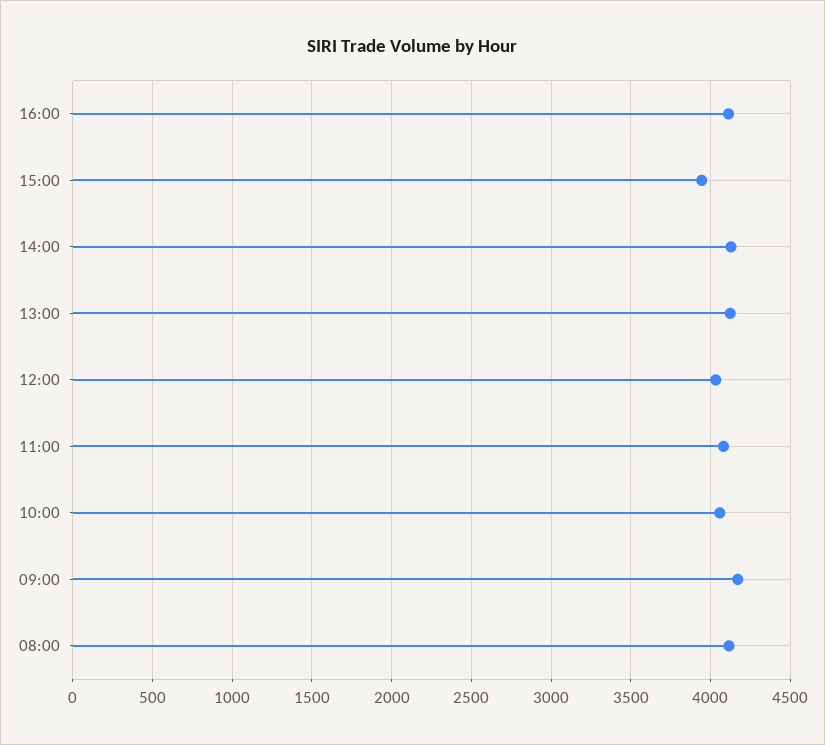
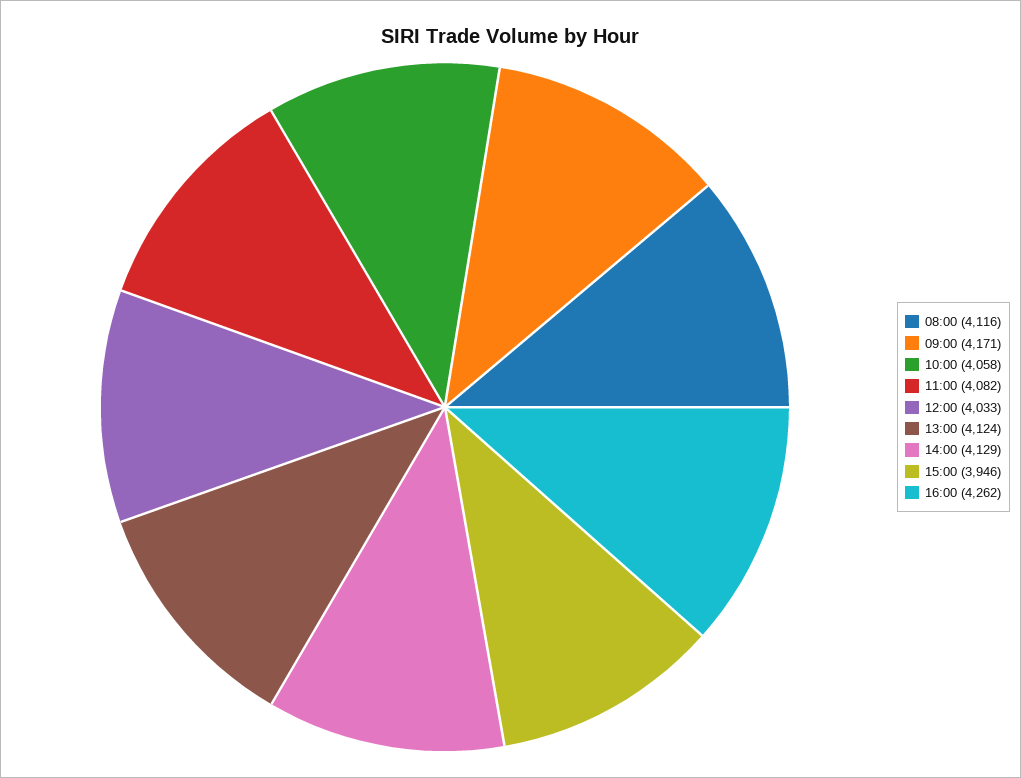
16:00: 4100 -> 4262

